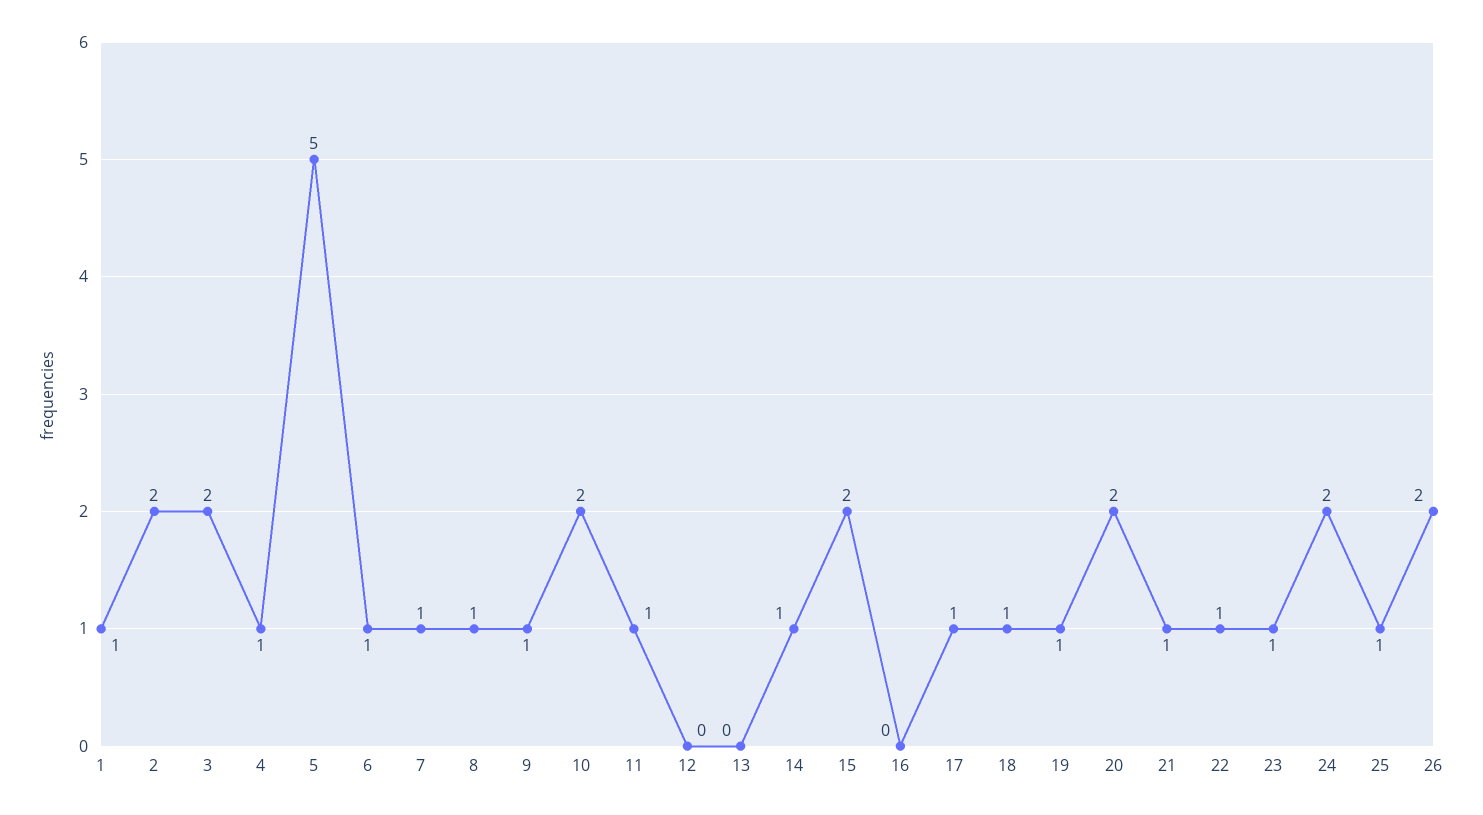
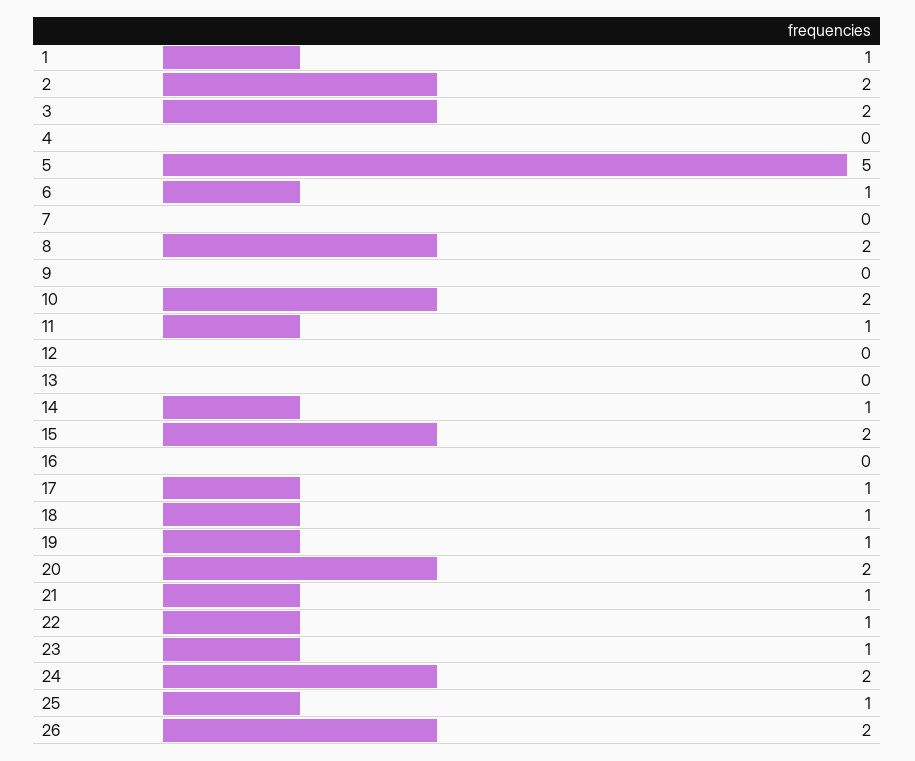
4: 1 -> 0
7: 1 -> 0
8: 1 -> 2
9: 1 -> 0

